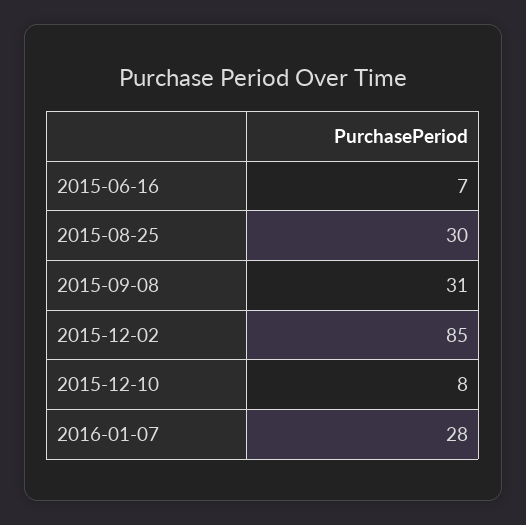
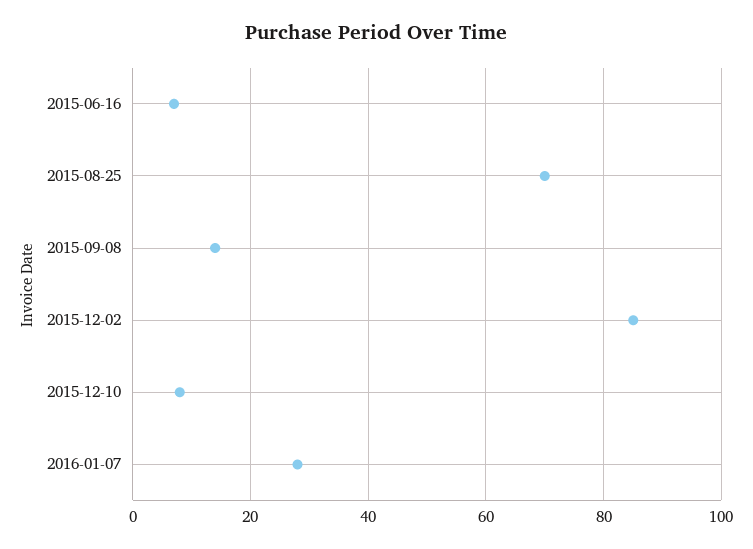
2015-08-25: 30 -> 70
2015-09-08: 31 -> 15

